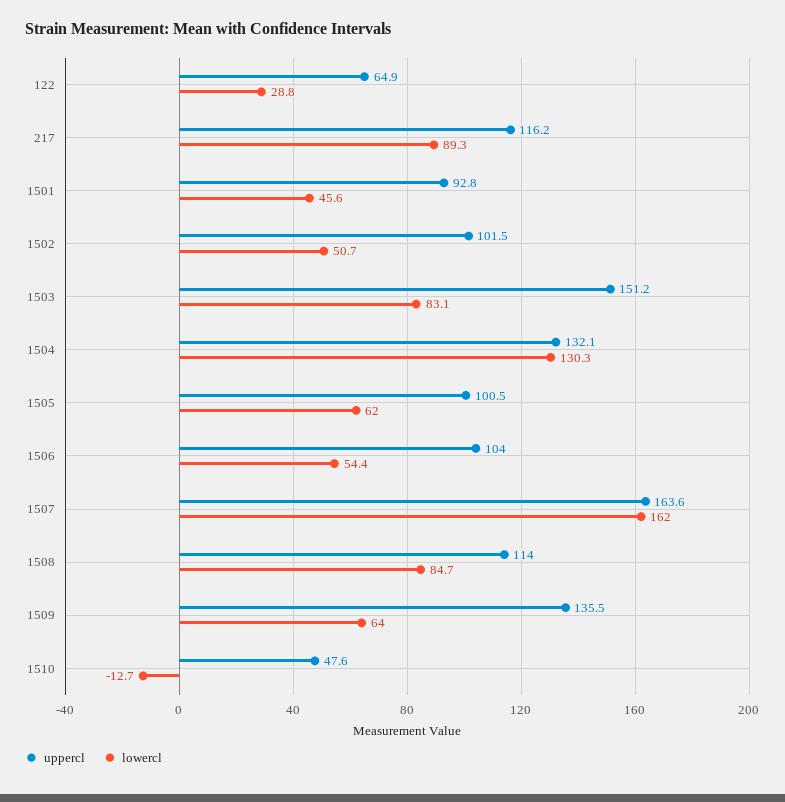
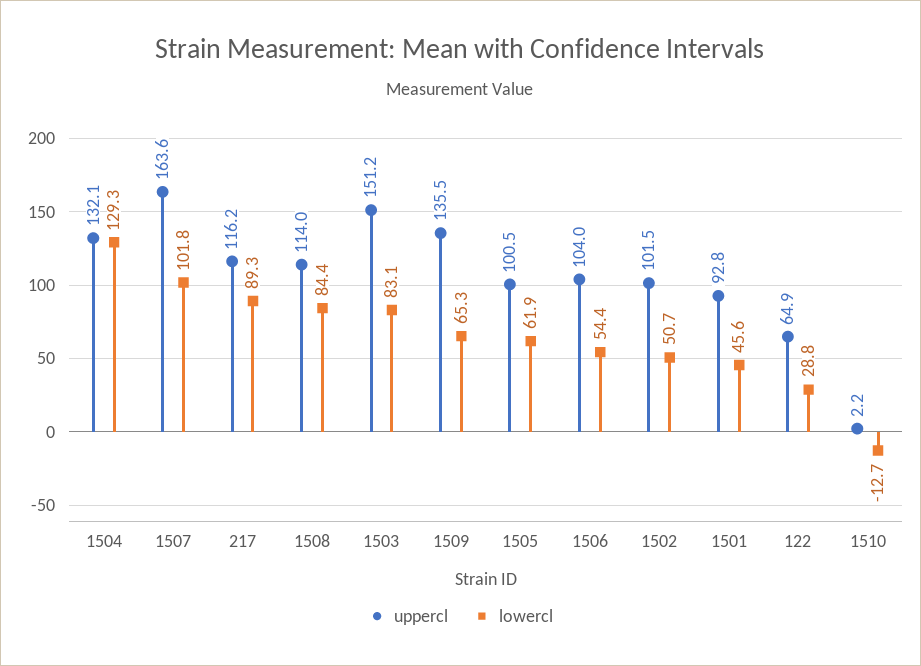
lowercl, 1504: 130.3 -> 129.3
lowercl, 1505: 62 -> 61.9
lowercl, 1507: 162 -> 101.8
lowercl, 1508: 84.7 -> 84.4
lowercl, 1509: 64 -> 65.3
uppercl, 1510: 47.6 -> 2.2

